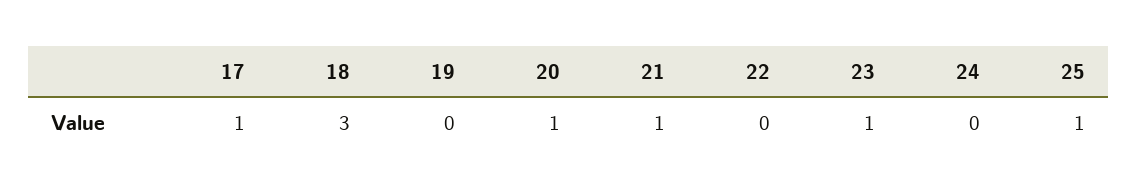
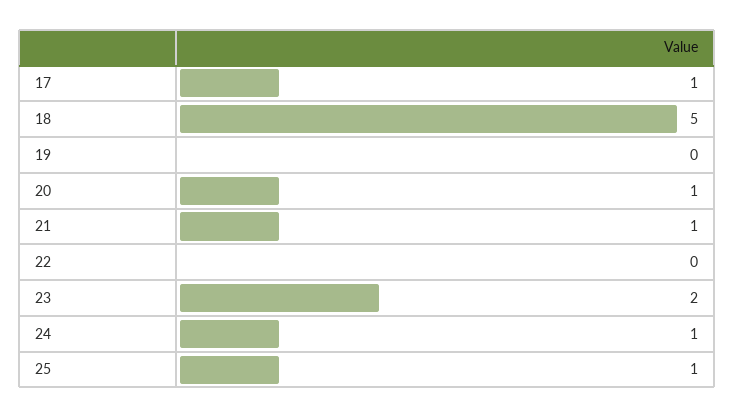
18: 3 -> 5
23: 1 -> 2
24: 0 -> 1

